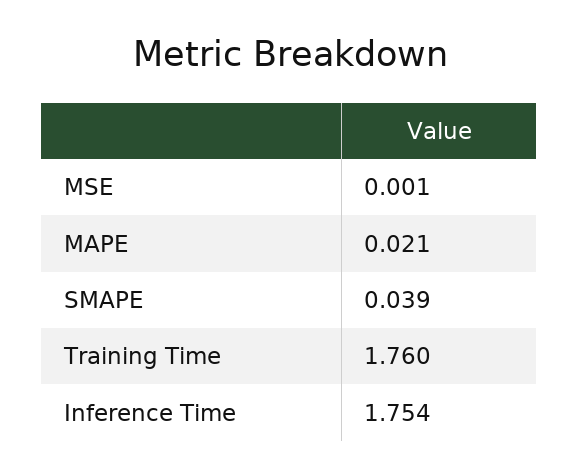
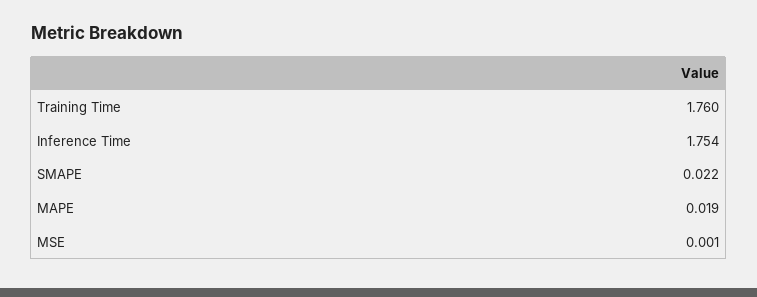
MAPE: 0.021 -> 0.019
SMAPE: 0.039 -> 0.022

